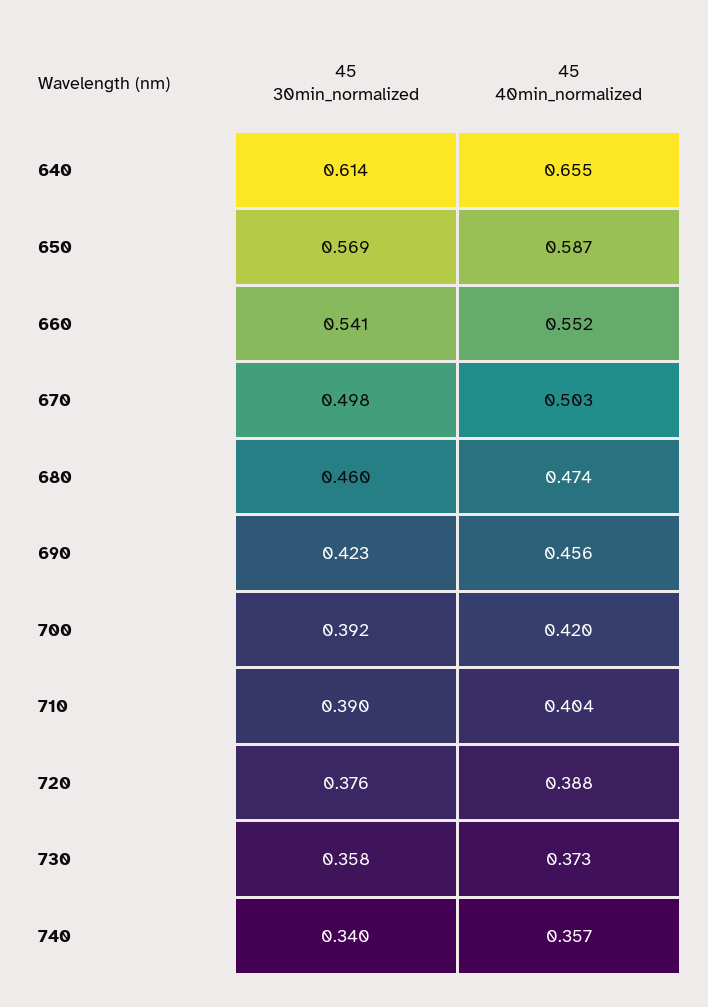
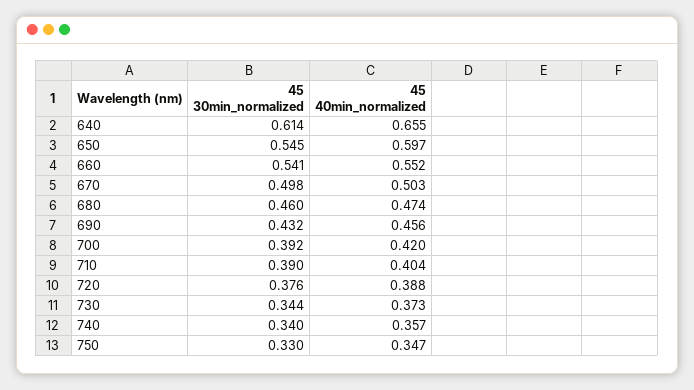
45 30min_normalized, 650: 0.569 -> 0.545
45 40min_normalized, 650: 0.587 -> 0.597
45 30min_normalized, 690: 0.423 -> 0.432
45 30min_normalized, 730: 0.358 -> 0.344
45 30min_normalized, 750: none -> 0.33
45 40min_normalized, 750: none -> 0.347

